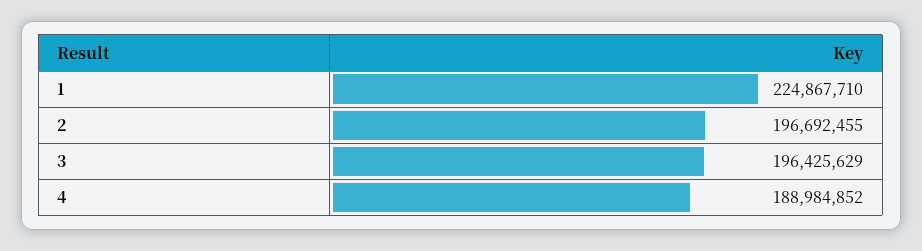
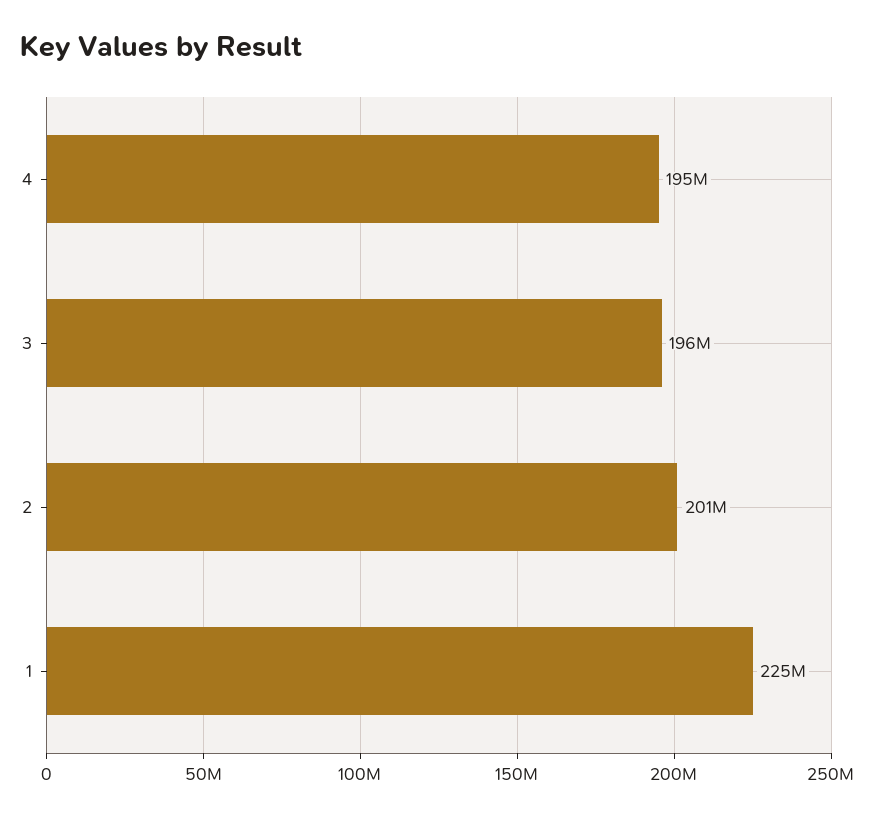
2: 196692455 -> 201000000
4: 188984852 -> 195000000

